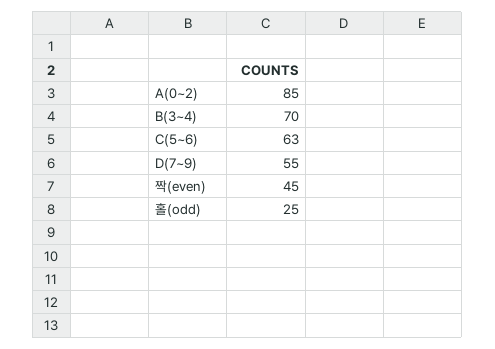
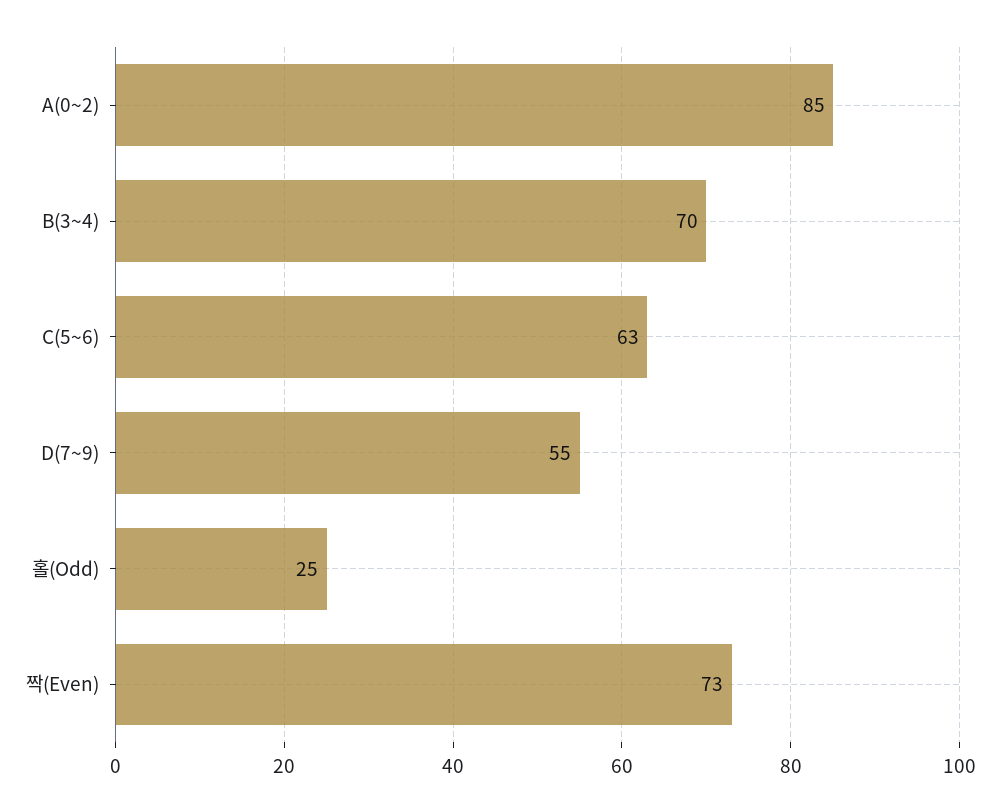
짝(even): 45 -> 73

